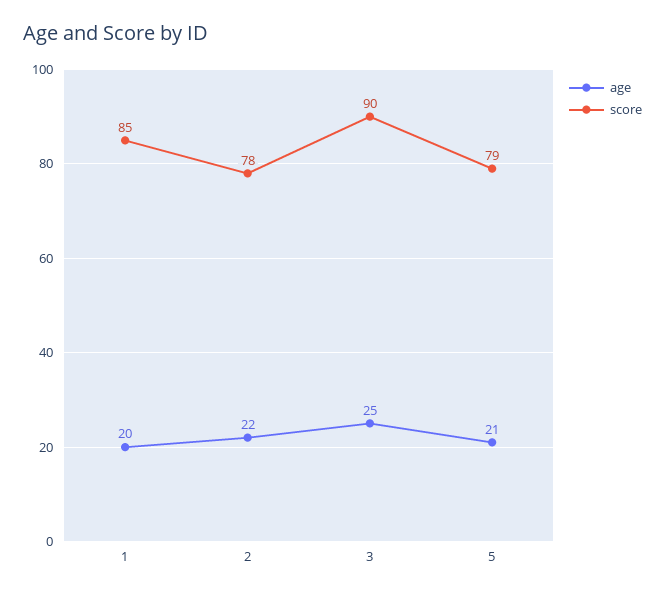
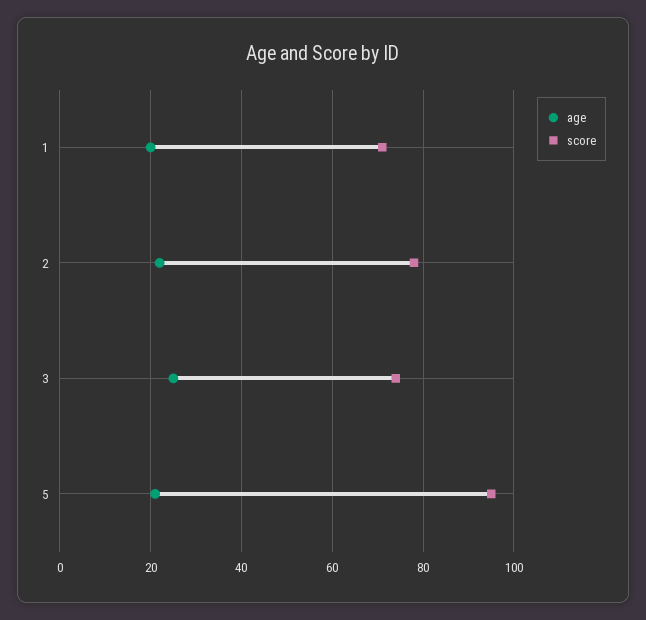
score, 1: 85 -> 70
score, 3: 90 -> 75
score, 5: 79 -> 95

